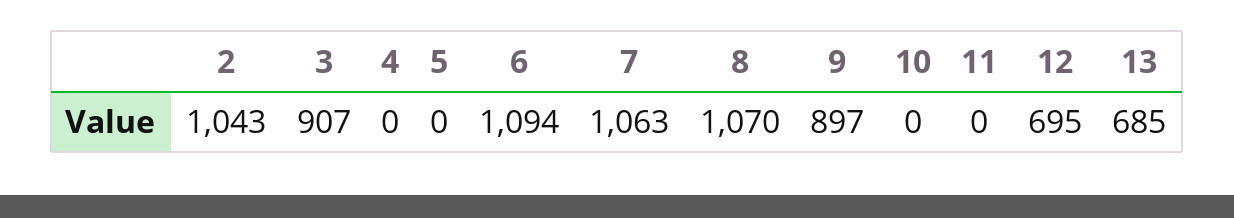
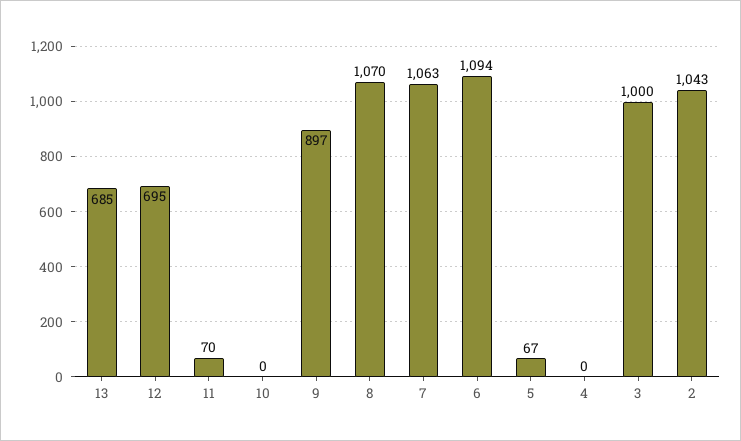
3: 907 -> 1000
5: 0 -> 67
11: 0 -> 70

